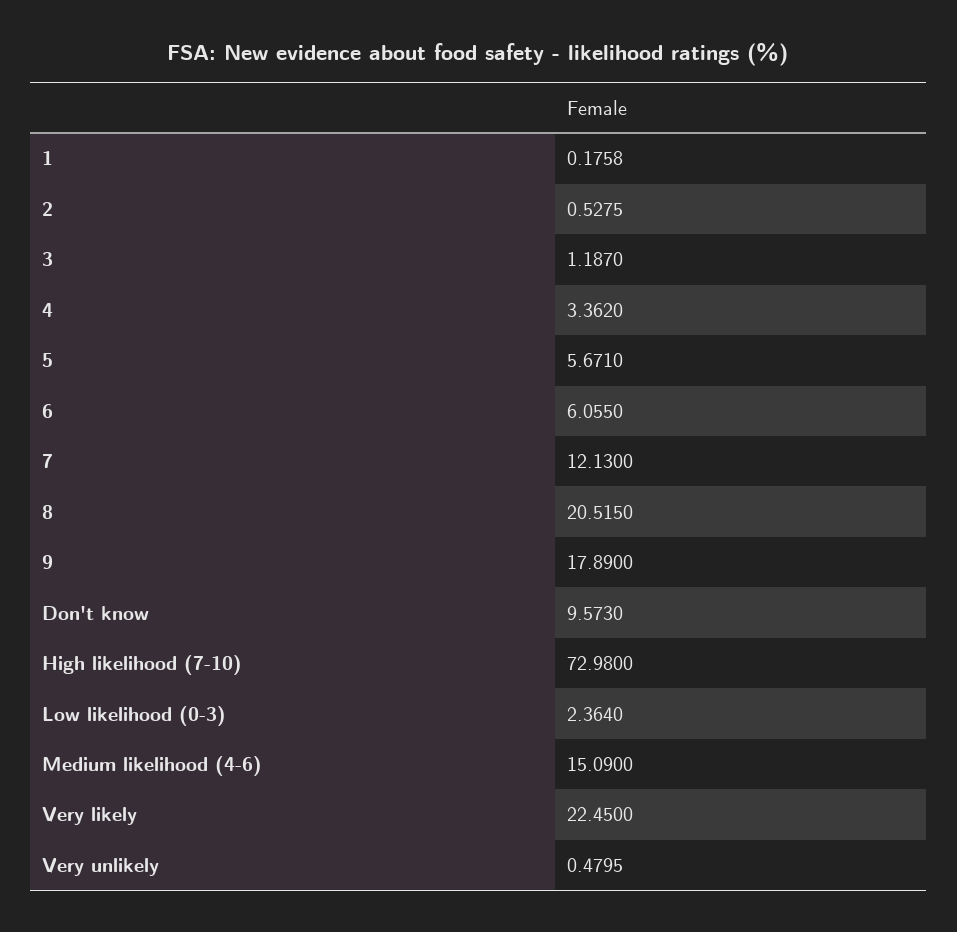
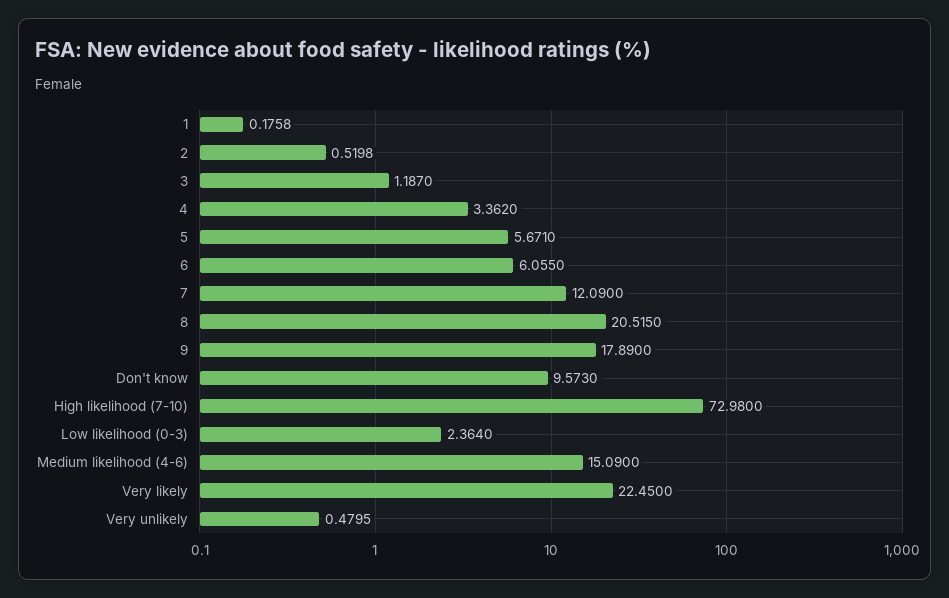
2: 0.5275 -> 0.5198
7: 12.13 -> 12.09

